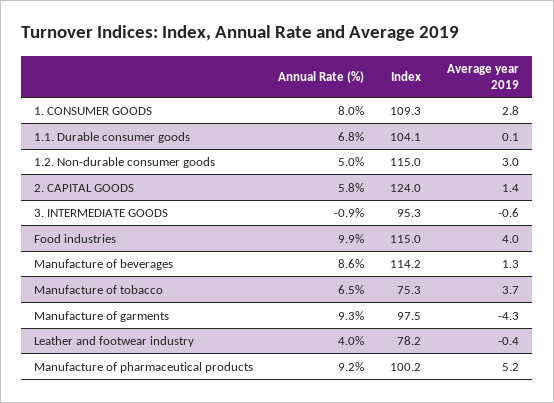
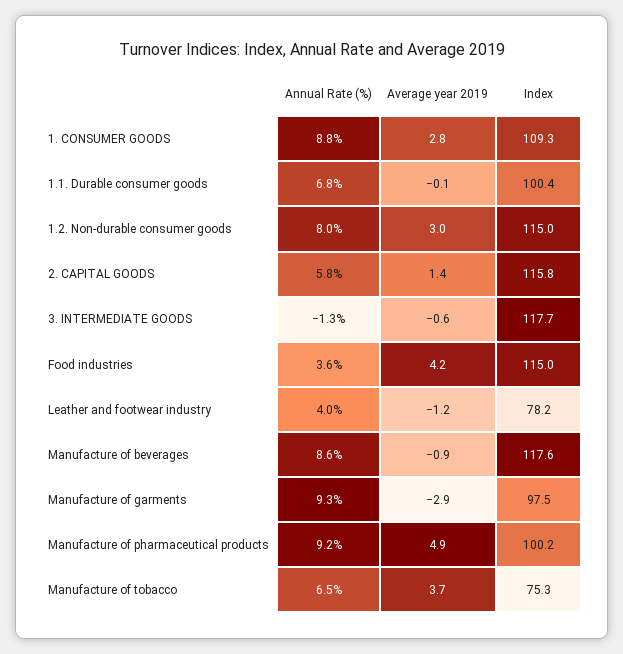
Annual Rate (%), 1. CONSUMER GOODS: 8 -> 8.8
Index, 1.1. Durable consumer goods: 104.1 -> 100.4
Average year 2019, 1.1. Durable consumer goods: 0.1 -> -0.1
Annual Rate (%), 1.2. Non-durable consumer goods: 5 -> 8
Index, 2. CAPITAL GOODS: 124 -> 115.8
Annual Rate (%), 3. INTERMEDIATE GOODS: -0.9 -> -1.3
Index, 3. INTERMEDIATE GOODS: 95.3 -> 117.7
Annual Rate (%), Food industries: 9.9 -> 3.6
Average year 2019, Food industries: 4 -> 4.2
Index, Manufacture of beverages: 114.2 -> 117.6
Average year 2019, Manufacture of beverages: 1.3 -> -0.9
Average year 2019, Manufacture of garments: -4.3 -> -2.9
Average year 2019, Leather and footwear industry: -0.4 -> -1.2
Average year 2019, Manufacture of pharmaceutical products: 5.2 -> 4.9

